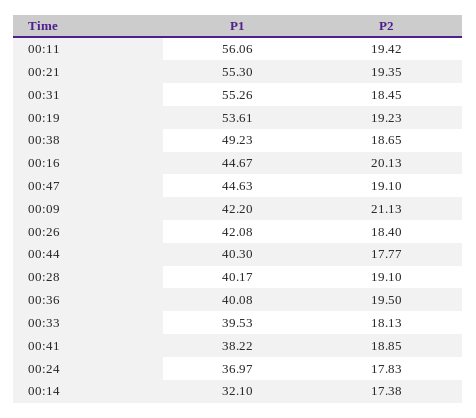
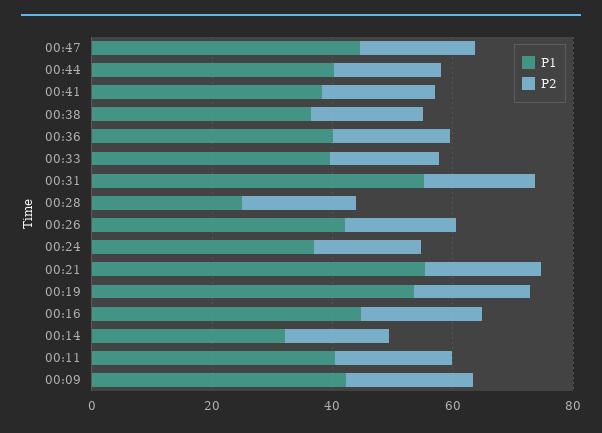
P1, 00:11: 56.06 -> 40
P1, 00:38: 49.23 -> 35
P1, 00:28: 40.17 -> 25

